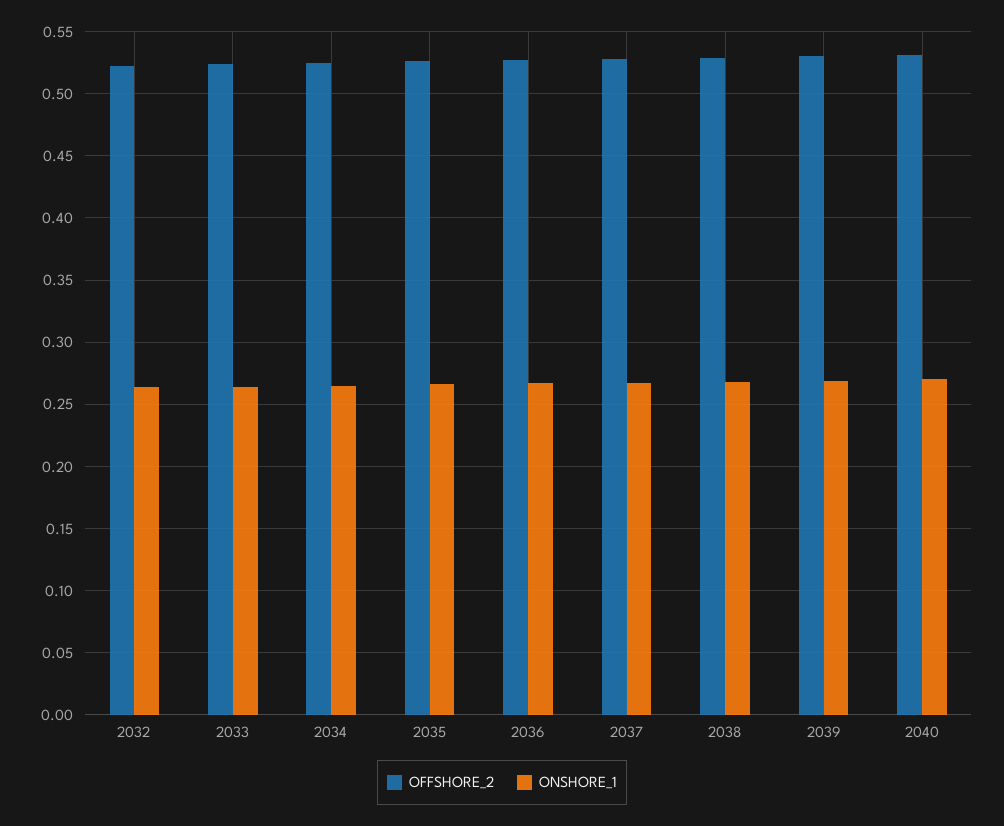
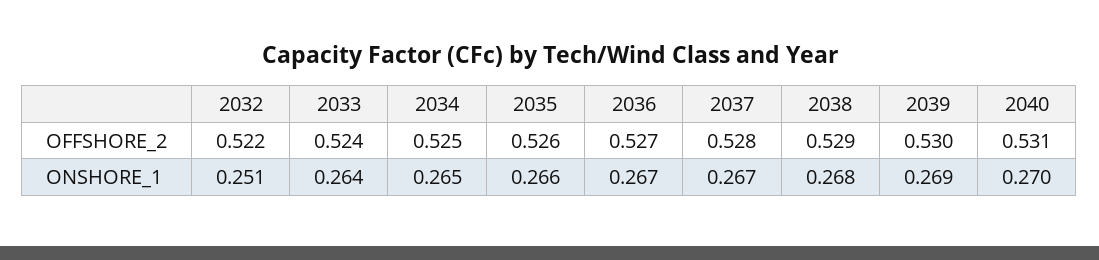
ONSHORE_1, 2032: 0.265 -> 0.251

